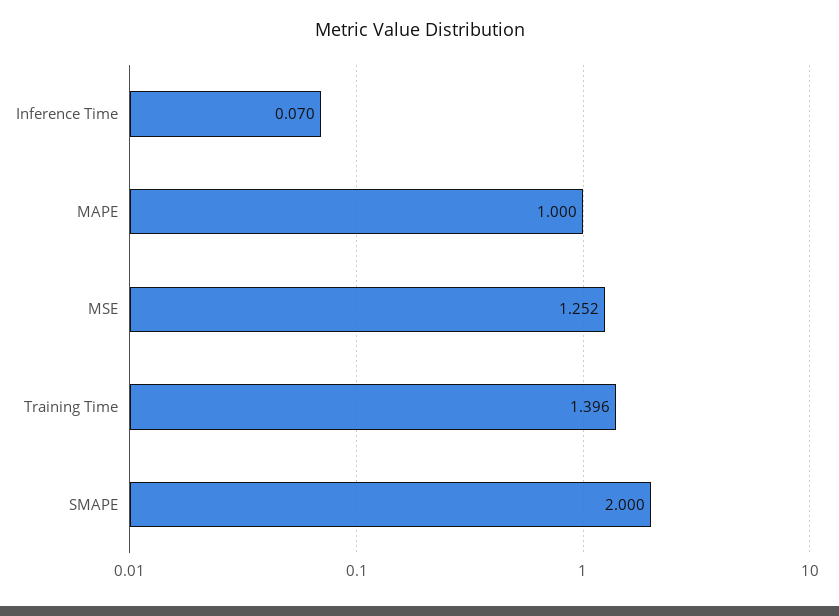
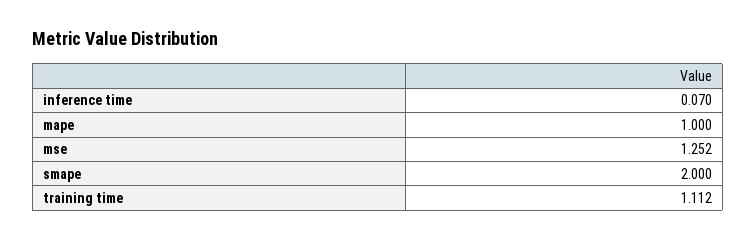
Training Time: 1.396 -> 1.112

